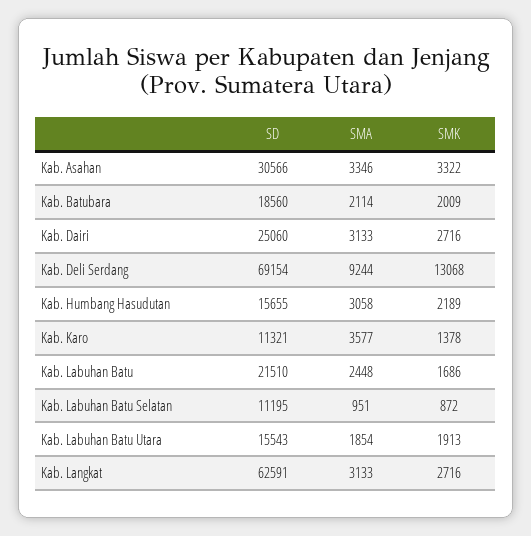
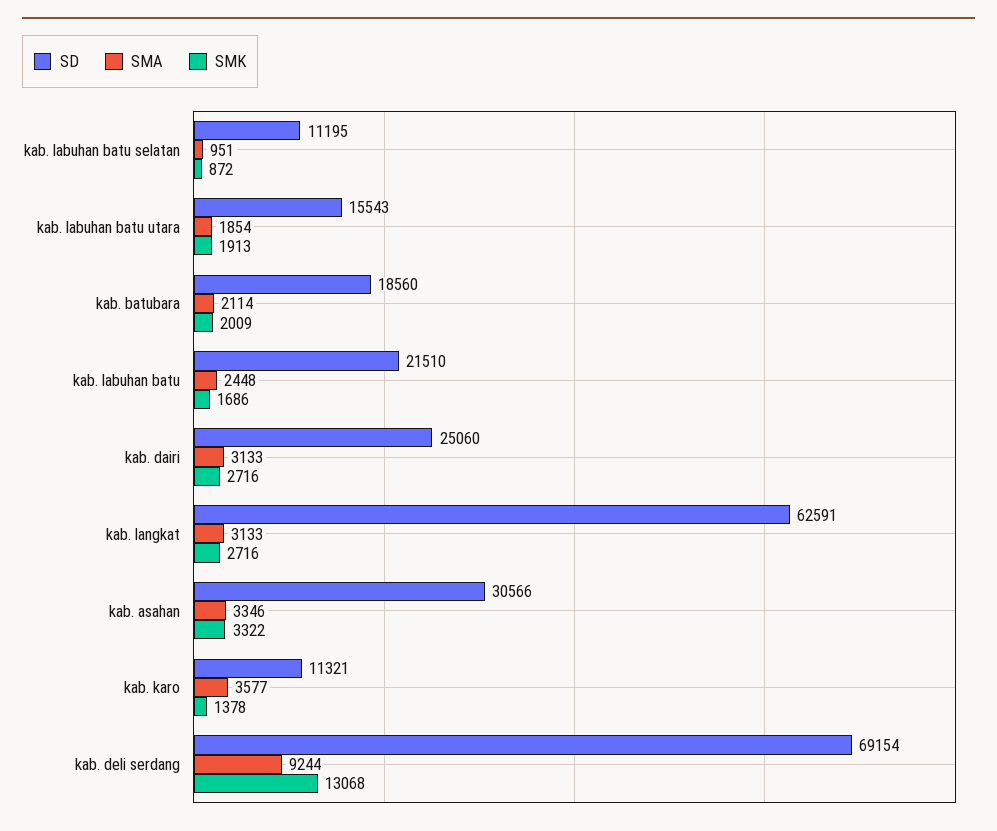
SD, Kab. Humbang Hasudutan: 15655 -> none
SMA, Kab. Humbang Hasudutan: 3058 -> none
SMK, Kab. Humbang Hasudutan: 2189 -> none

